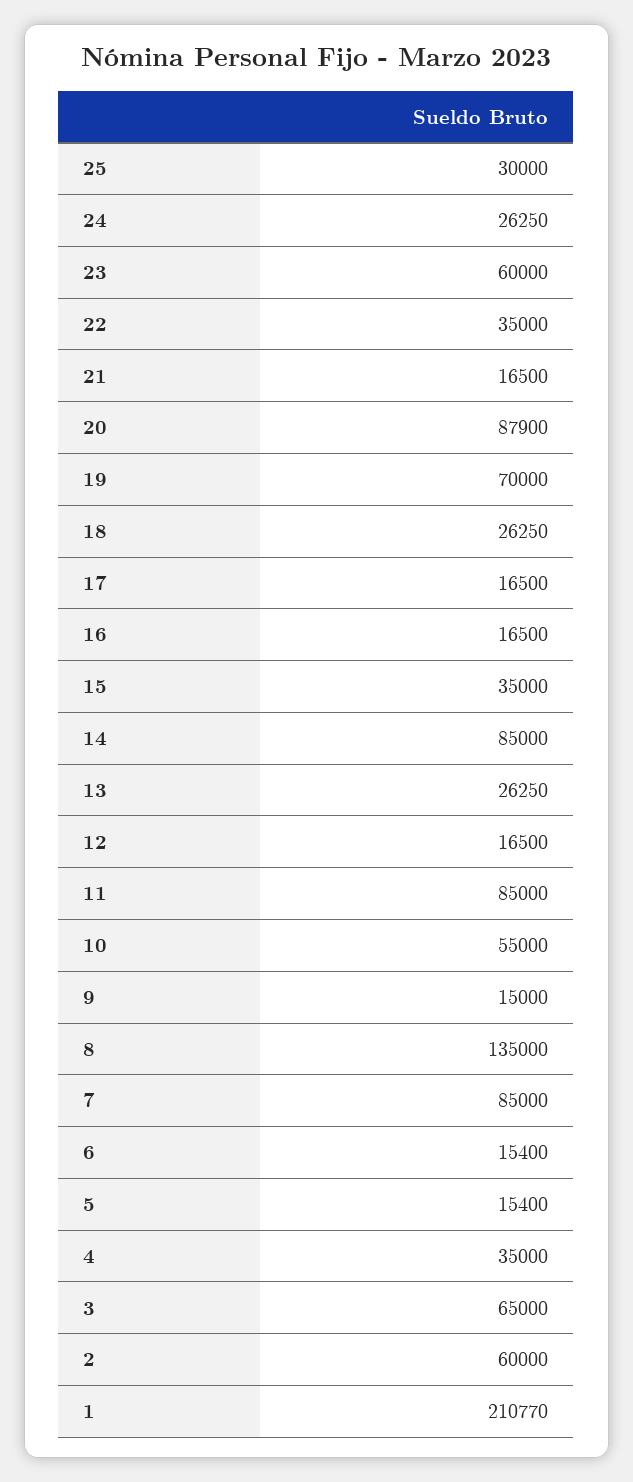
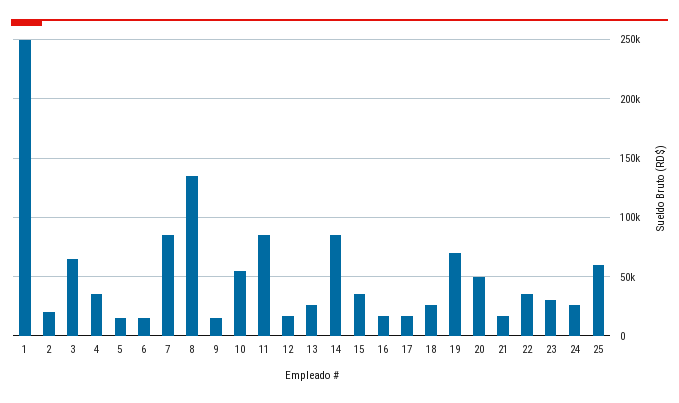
25: 30000 -> 60000
23: 60000 -> 30000
20: 87900 -> 50000
2: 60000 -> 20000
1: 210770 -> 250000

